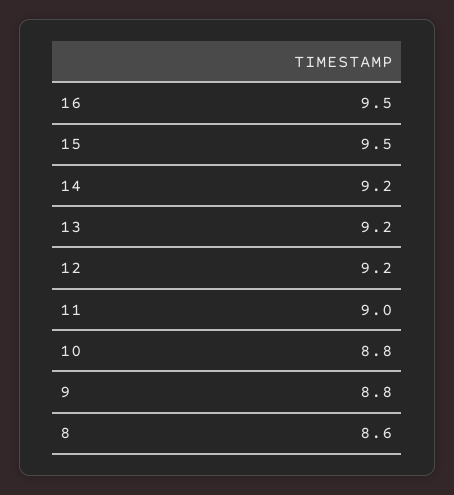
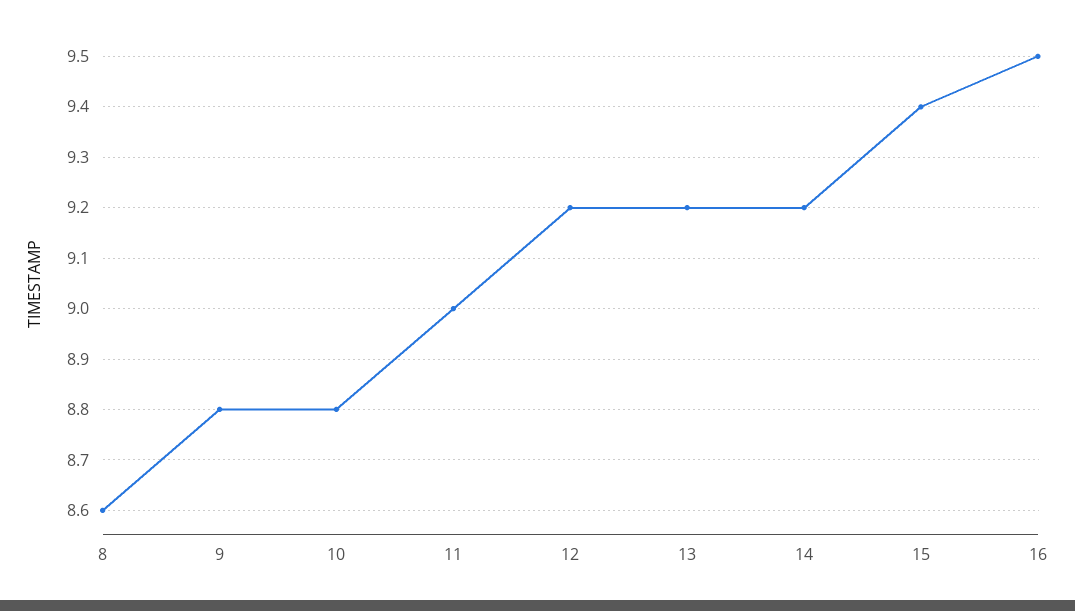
15: 9.5 -> 9.4

